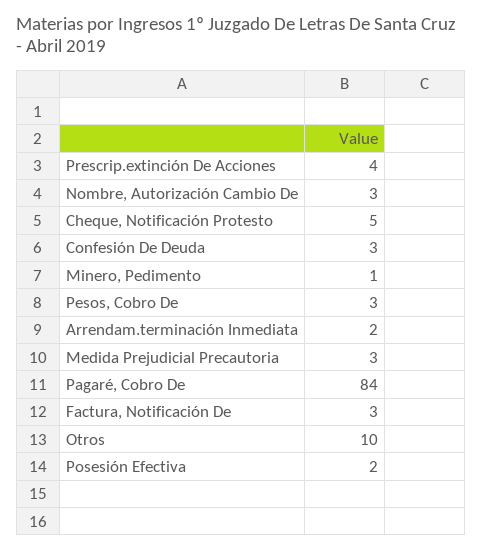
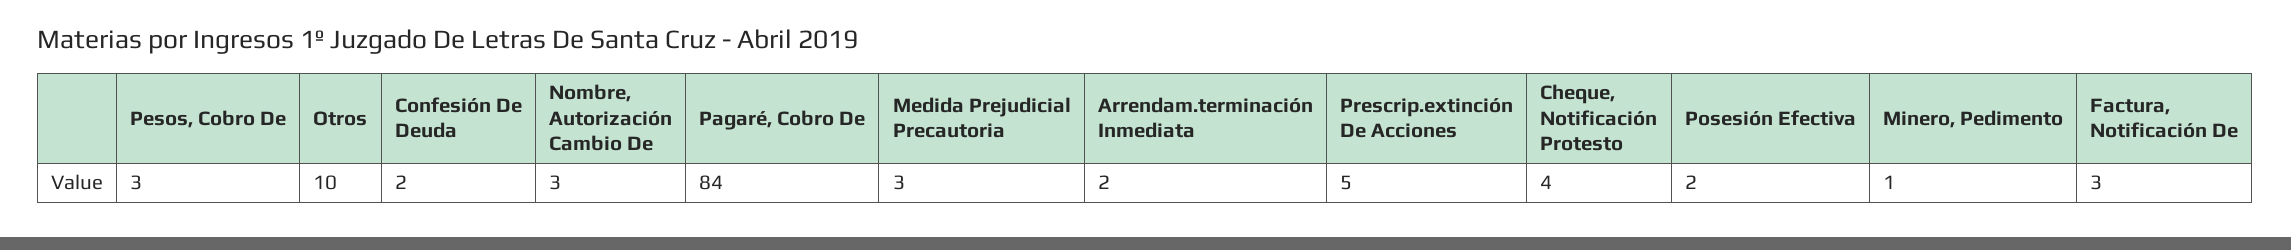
Prescrip.extinción De Acciones: 4 -> 5
Cheque, Notificación Protesto: 5 -> 4
Confesión De Deuda: 3 -> 2

